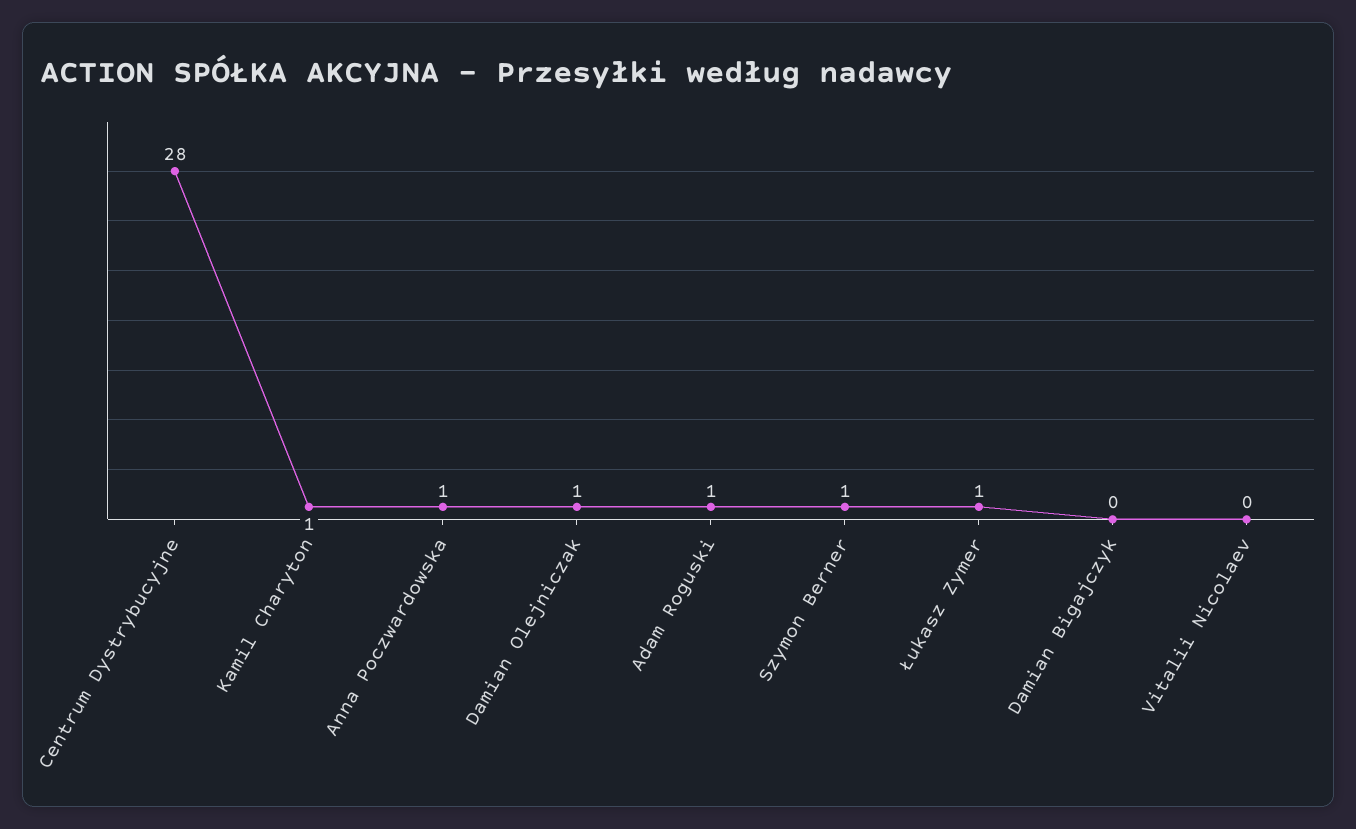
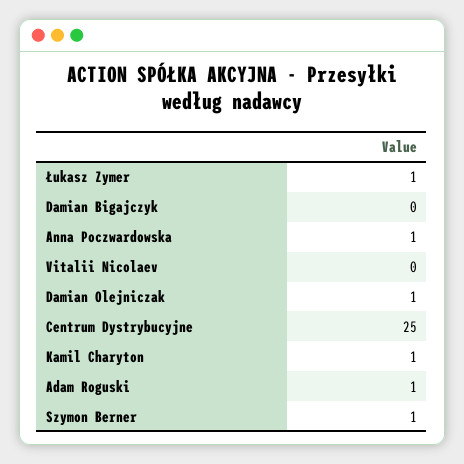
Centrum Dystrybucyjne: 28 -> 25

